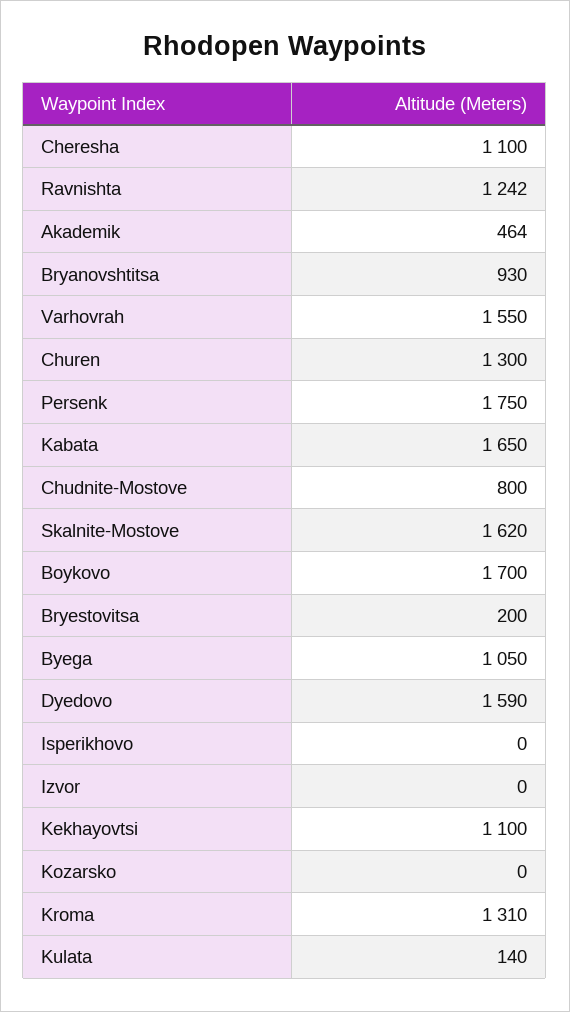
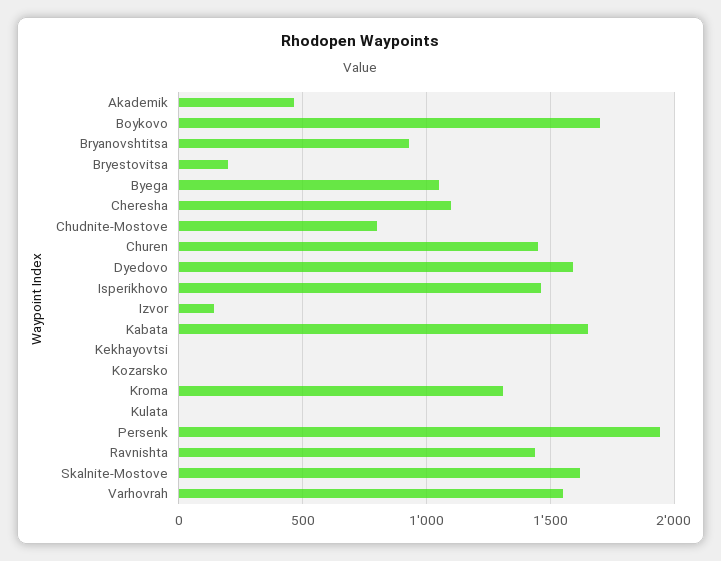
Ravnishta: 1242 -> 1450
Churen: 1300 -> 1450
Persenk: 1750 -> 1950
Isperikhovo: 0 -> 1450
Izvor: 0 -> 150
Kekhayovtsi: 1100 -> 0
Kulata: 140 -> 0

